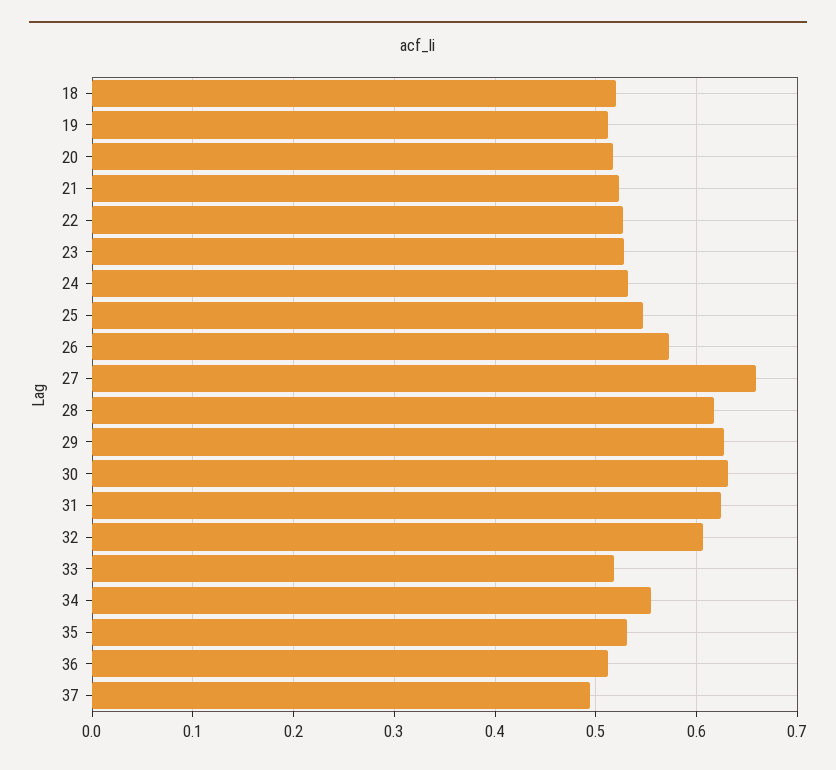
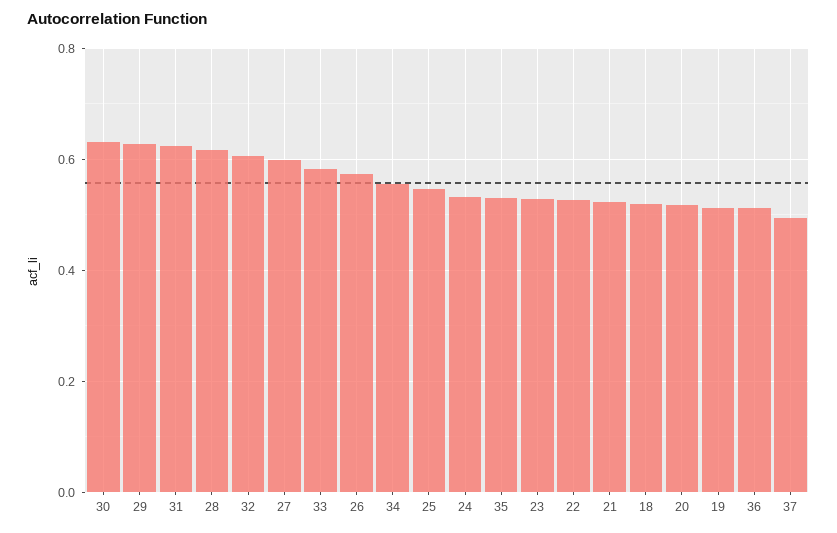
27: 0.66 -> 0.6
33: 0.52 -> 0.58

